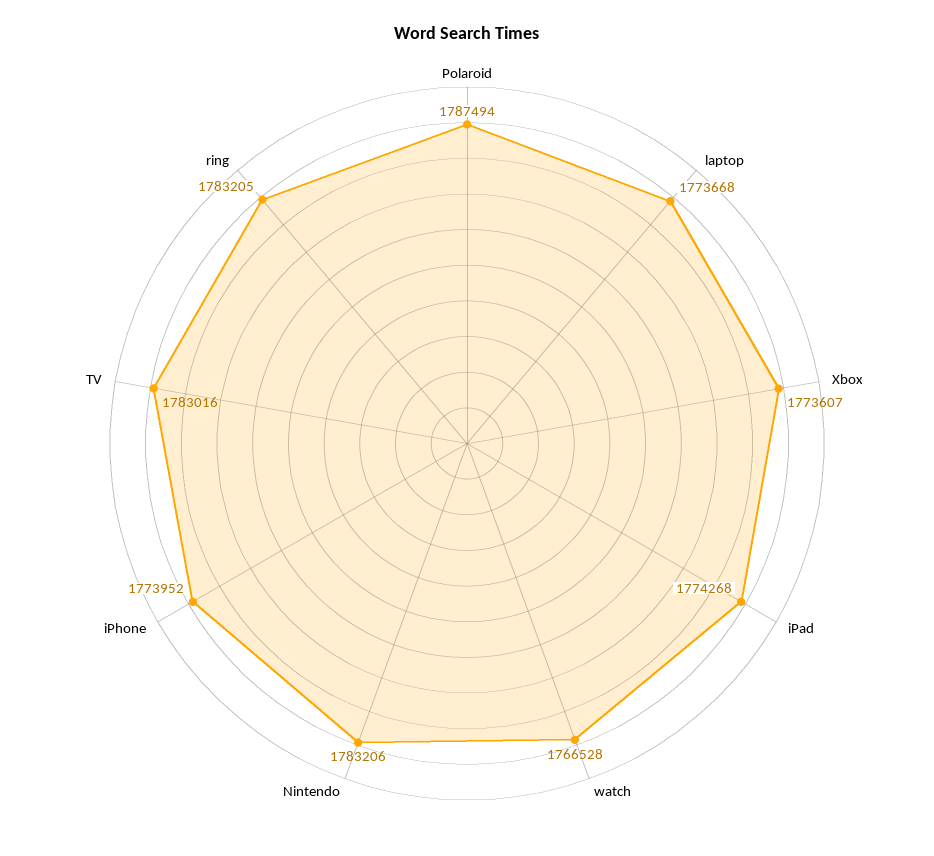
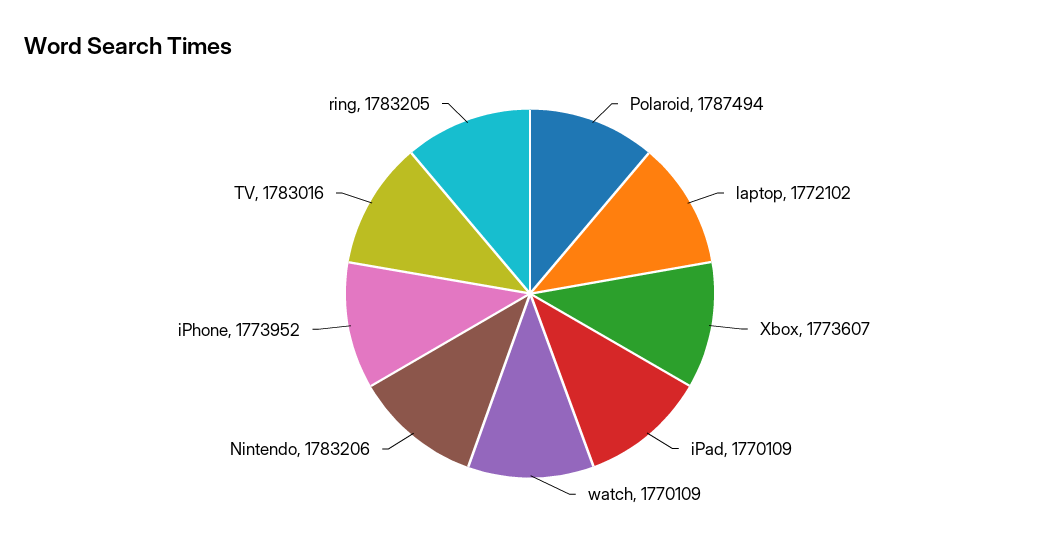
laptop: 1773668 -> 1772102
iPad: 1774268 -> 1770109
watch: 1766528 -> 1770109

